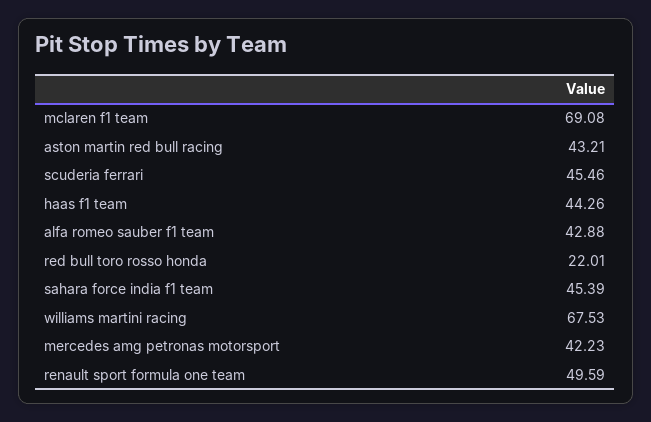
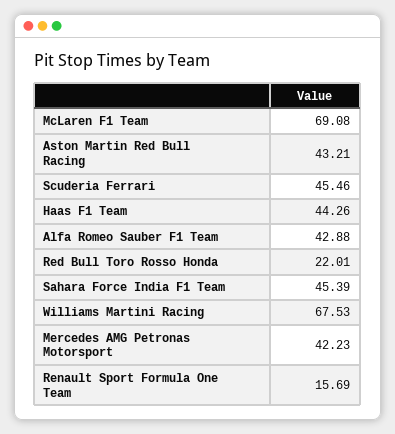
renault sport formula one team: 49.59 -> 15.69

